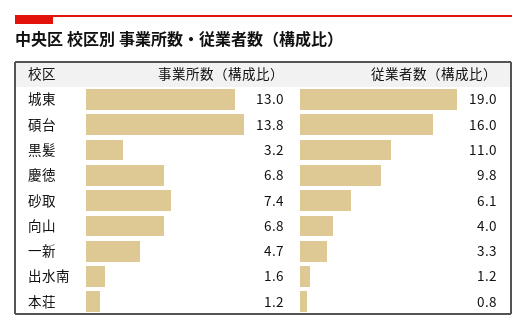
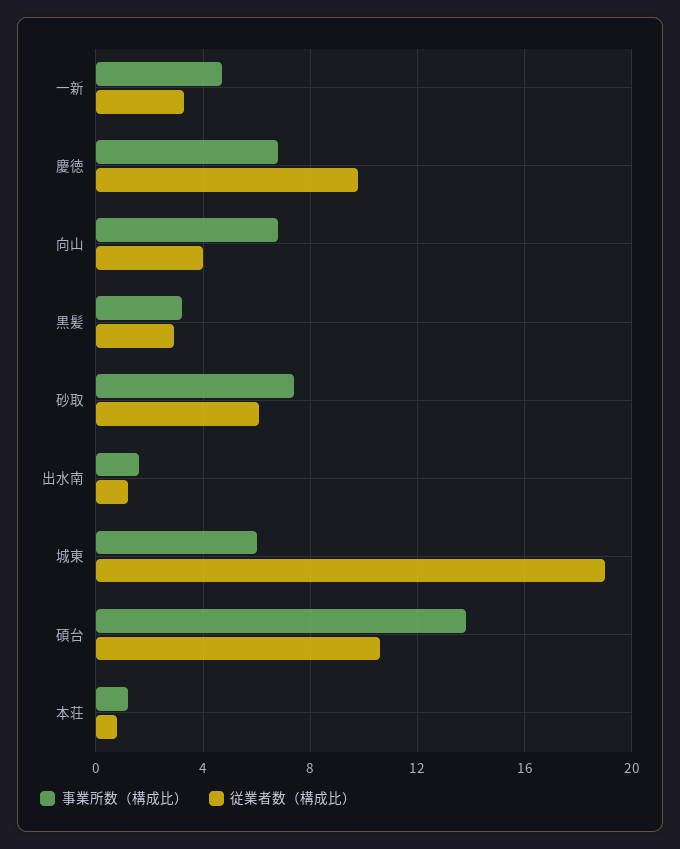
事業所数（構成比）, 城東: 13 -> 6
従業者数（構成比）, 碩台: 16 -> 10.5
従業者数（構成比）, 黒髪: 11 -> 3

